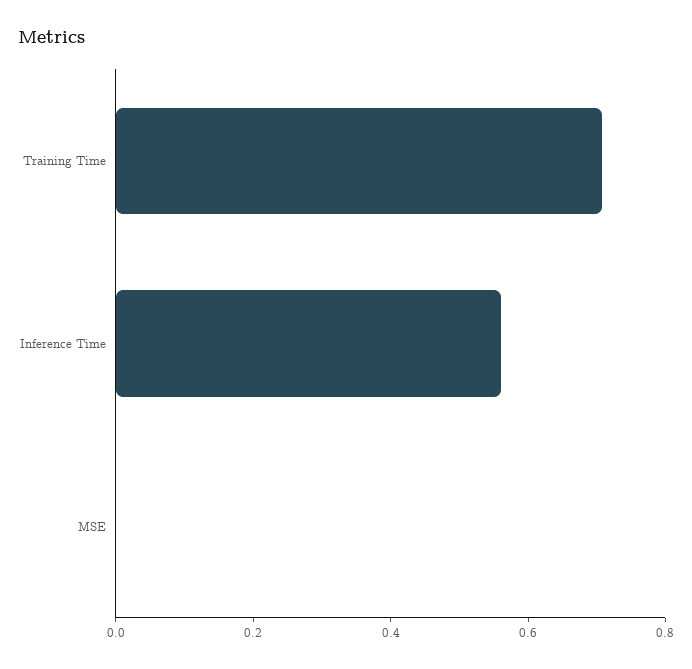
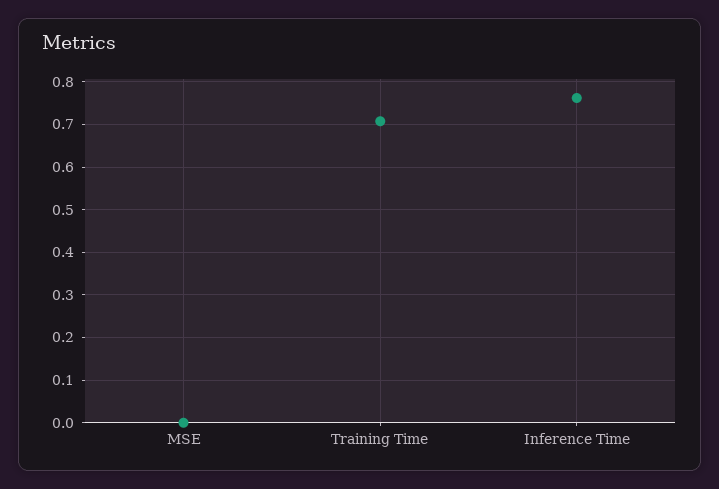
Inference Time: 0.55 -> 0.76

